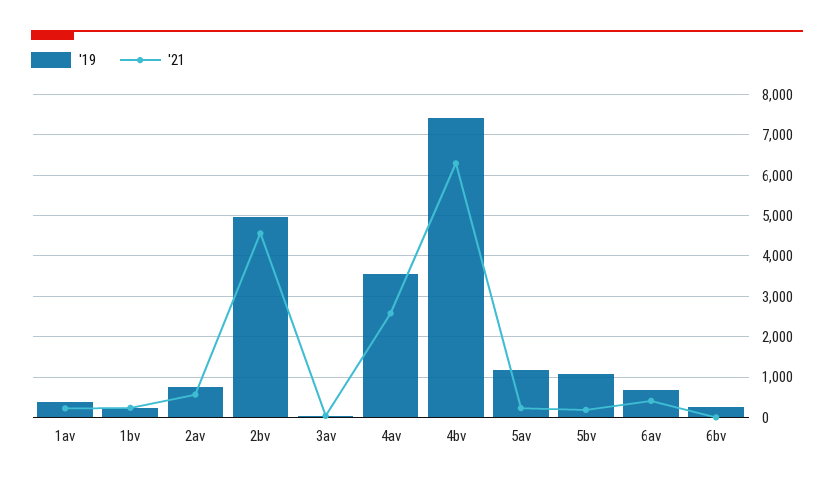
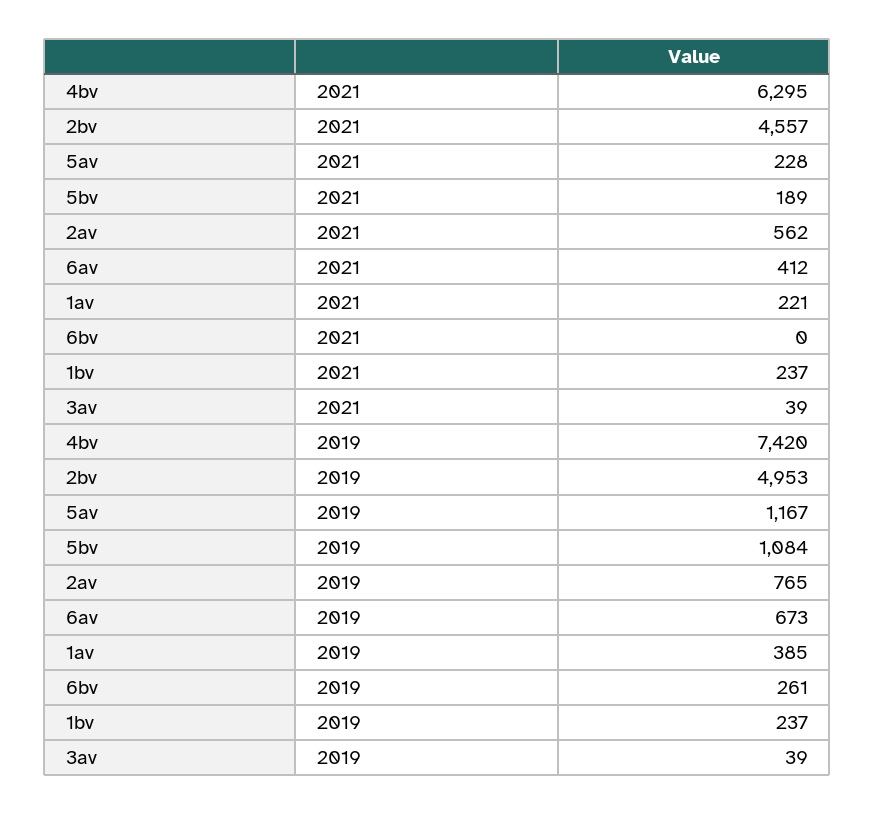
'19, 4av: 3600 -> none
'21, 4av: 2600 -> none

